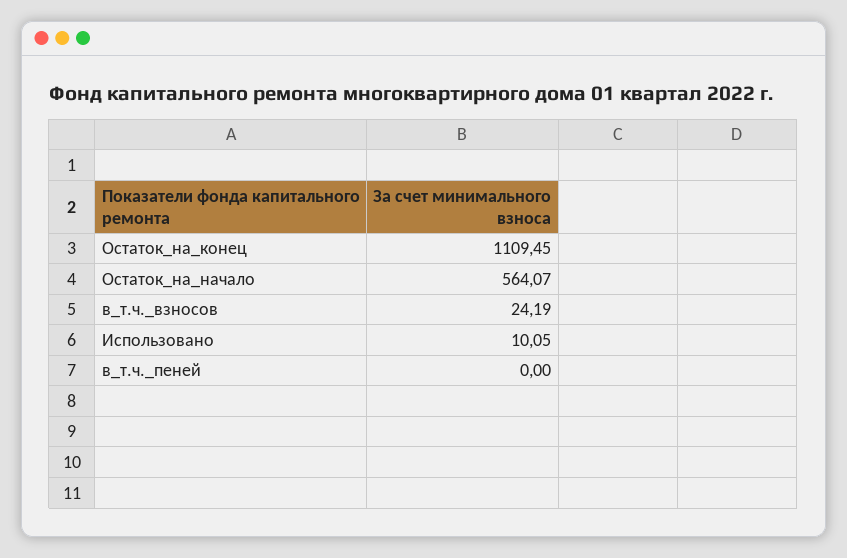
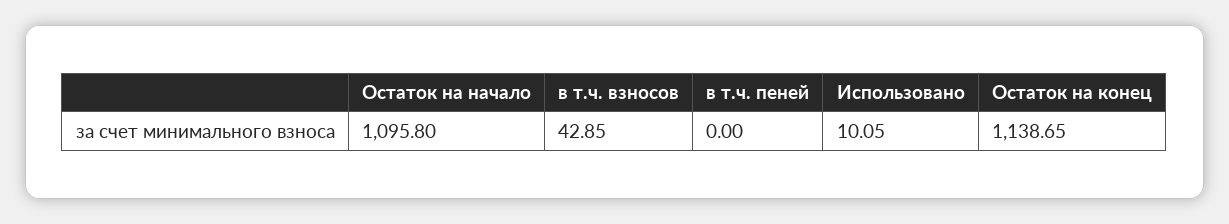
Остаток_на_конец: 1109.45 -> 1138.65
Остаток_на_начало: 564.07 -> 1095.8
в_т.ч._взносов: 24.19 -> 42.85

